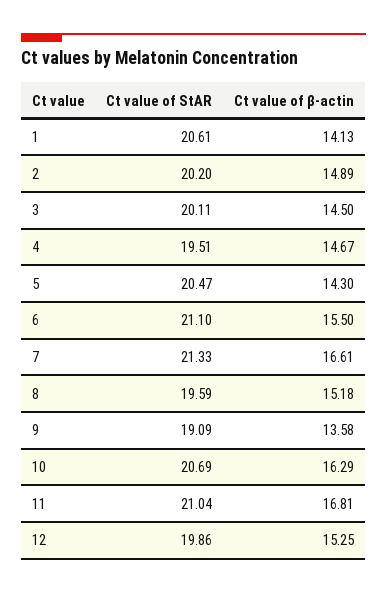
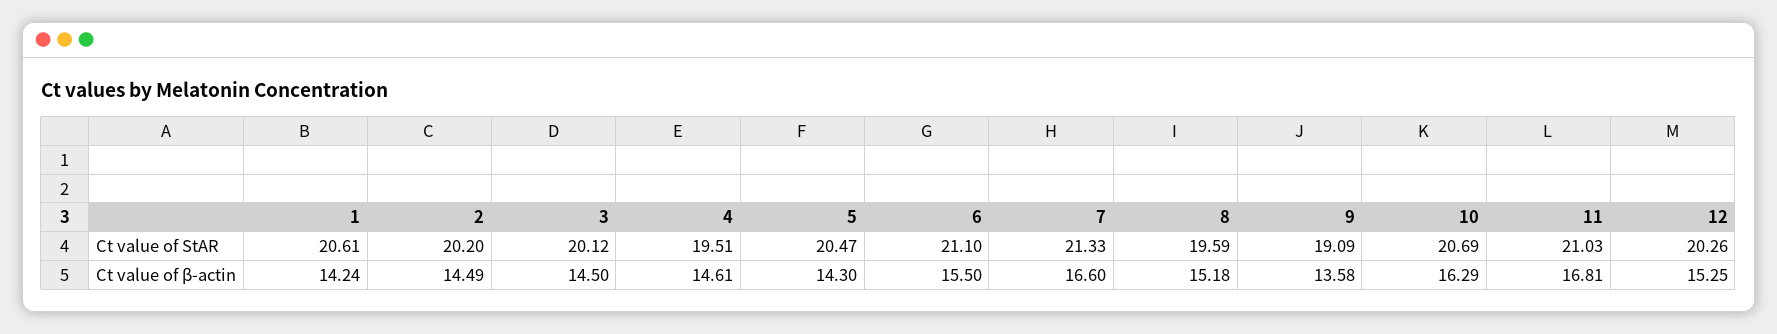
Ct value of β-actin, 1: 14.13 -> 14.24
Ct value of β-actin, 2: 14.89 -> 14.49
Ct value of StAR, 3: 20.11 -> 20.12
Ct value of β-actin, 4: 14.67 -> 14.61
Ct value of β-actin, 7: 16.61 -> 16.6
Ct value of StAR, 11: 21.04 -> 21.03
Ct value of StAR, 12: 19.86 -> 20.26

